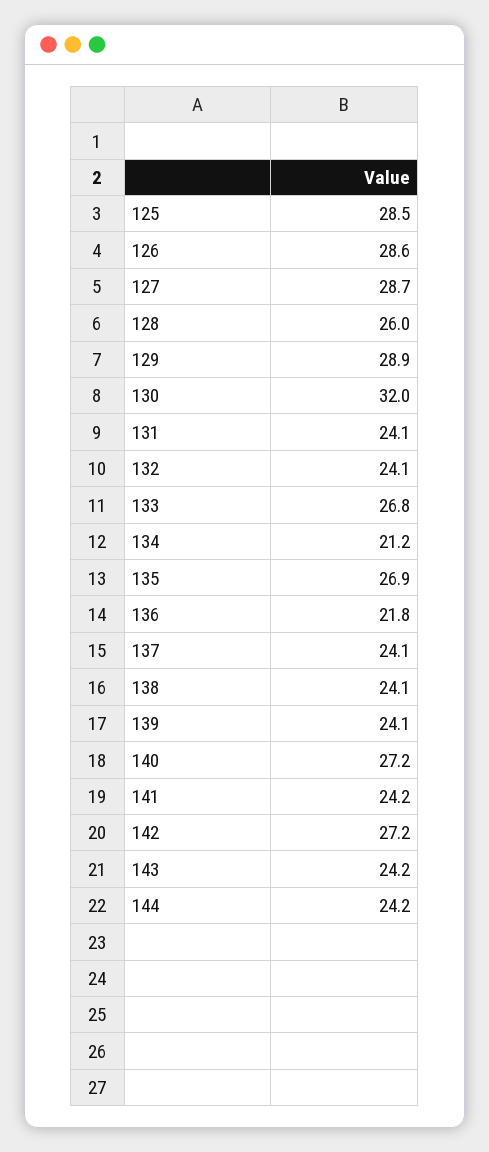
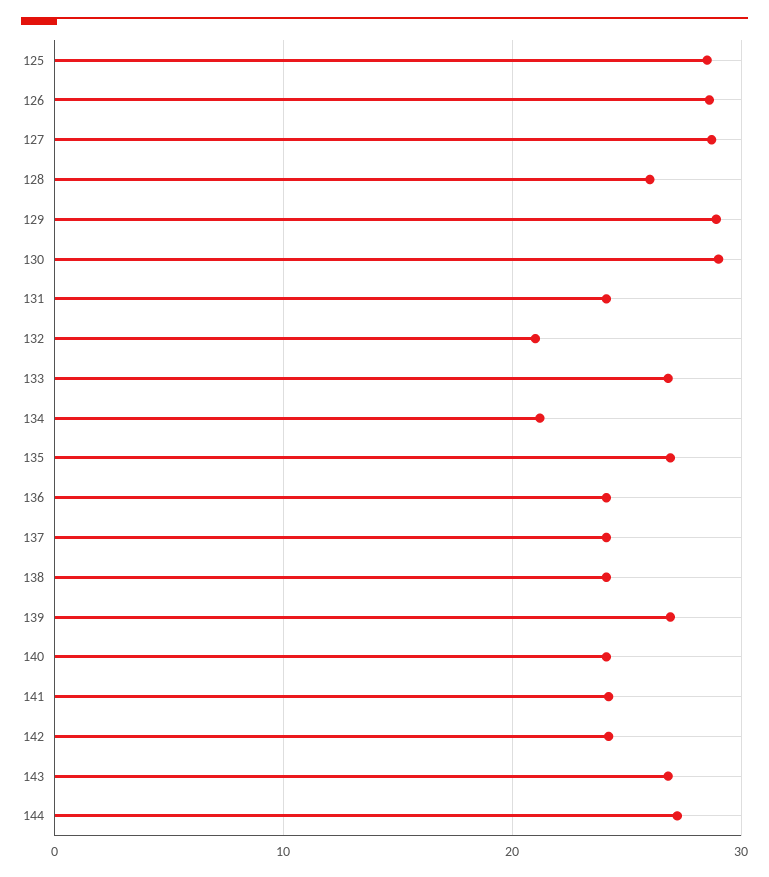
130: 32 -> 29
132: 24.1 -> 21
136: 21.8 -> 24
139: 24.1 -> 27
140: 27.2 -> 24
142: 27.2 -> 24
143: 24.2 -> 27
144: 24.2 -> 27

